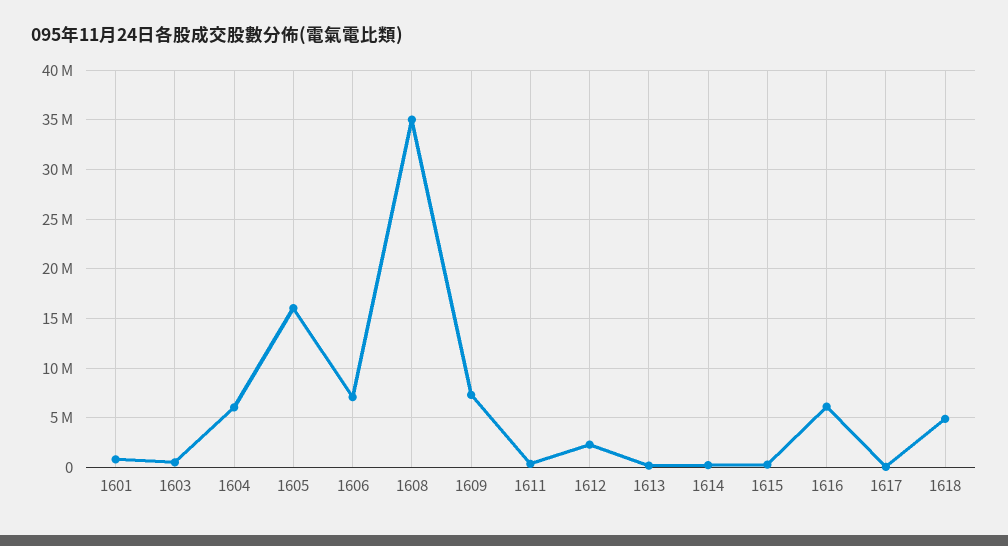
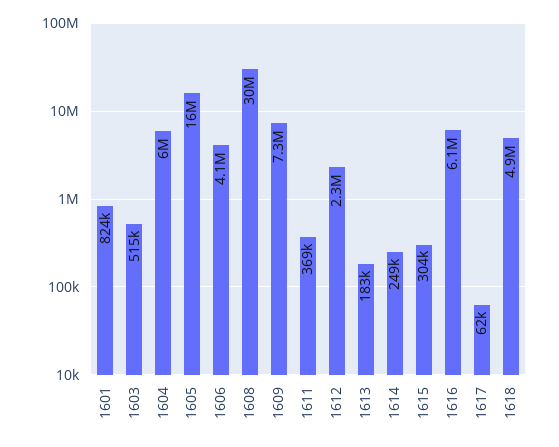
1606: 7000000 -> 4100000
1608: 35000000 -> 30000000

